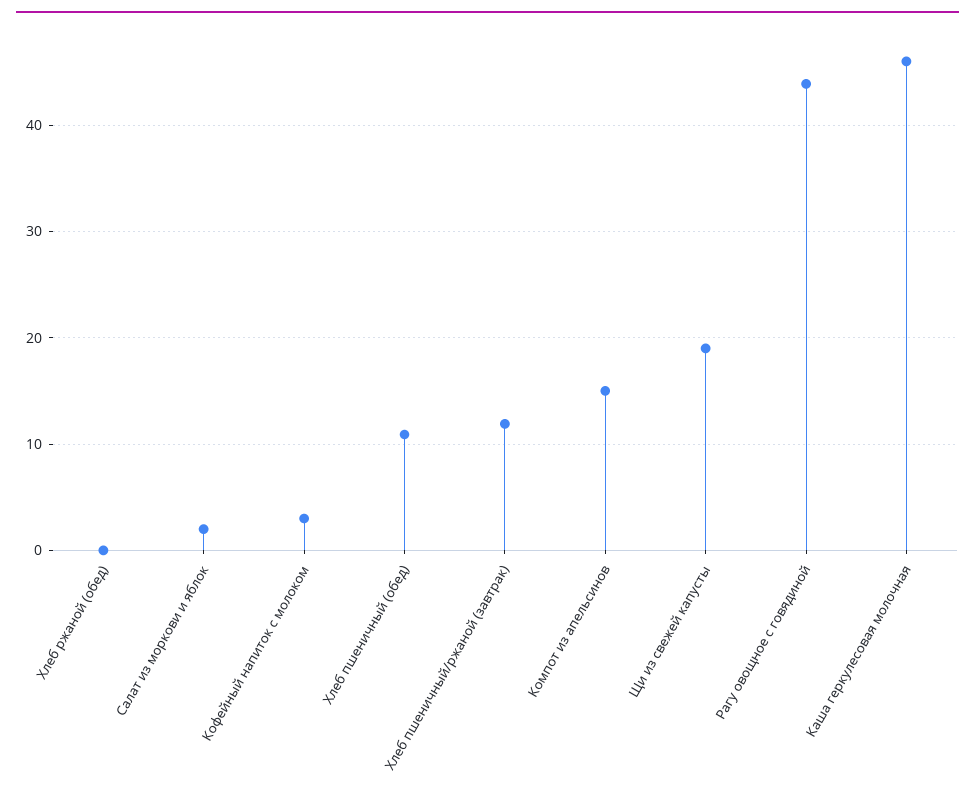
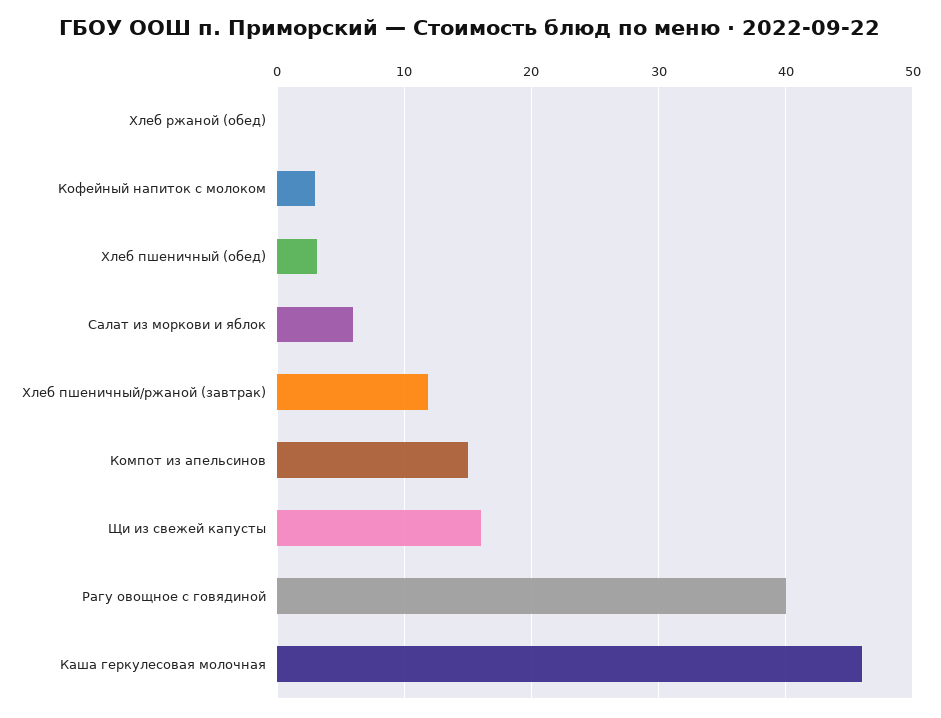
Салат из моркови и яблок: 2 -> 6
Хлеб пшеничный (обед): 11 -> 3
Щи из свежей капусты: 19 -> 16
Рагу овощное с говядиной: 44 -> 40

